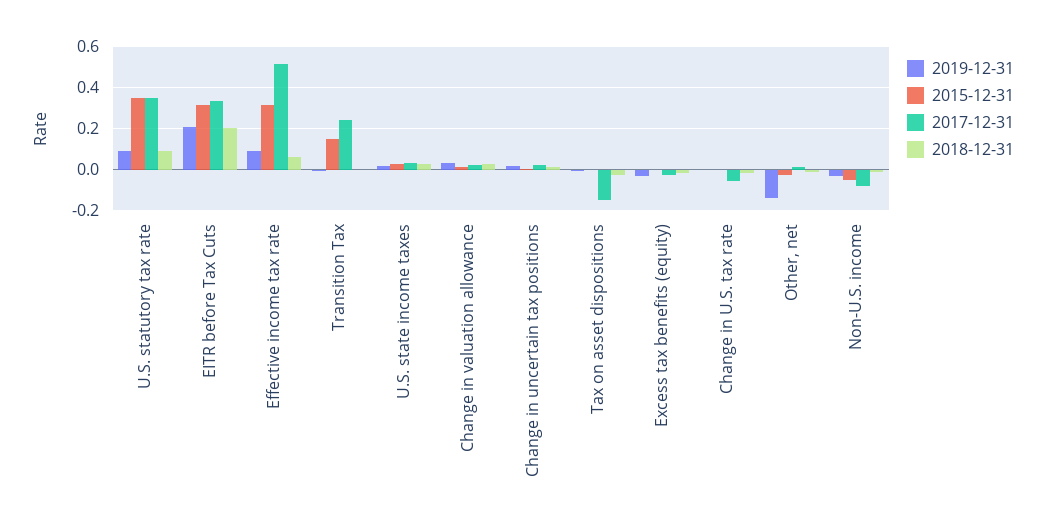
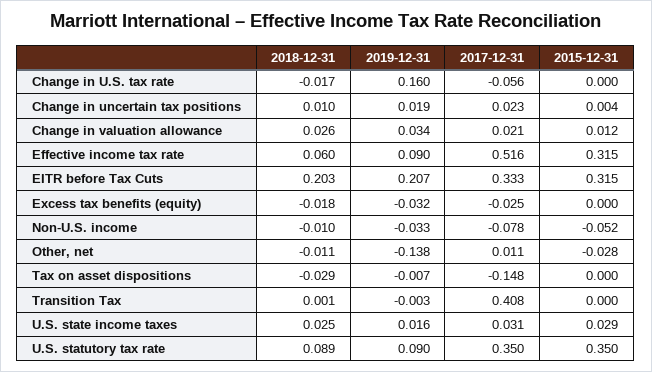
2015-12-31, Transition Tax: 0.15 -> 0
2017-12-31, Transition Tax: 0.25 -> 0.408
2019-12-31, Change in U.S. tax rate: 0 -> 0.16

